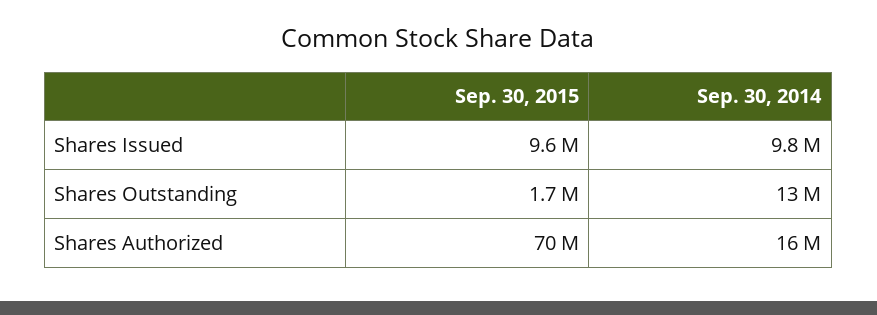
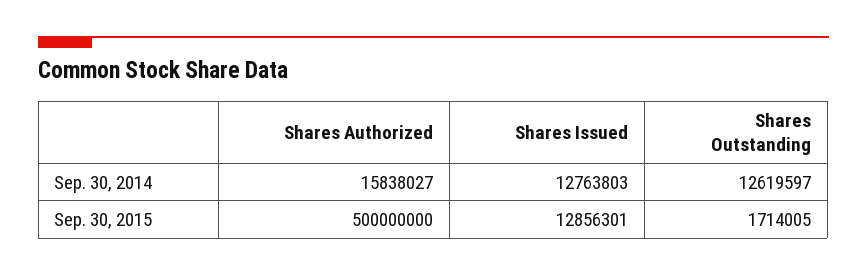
Sep. 30, 2015, Shares Issued: 9600000 -> 12856301
Sep. 30, 2014, Shares Issued: 9800000 -> 12763803
Sep. 30, 2015, Shares Authorized: 70000000 -> 500000000

